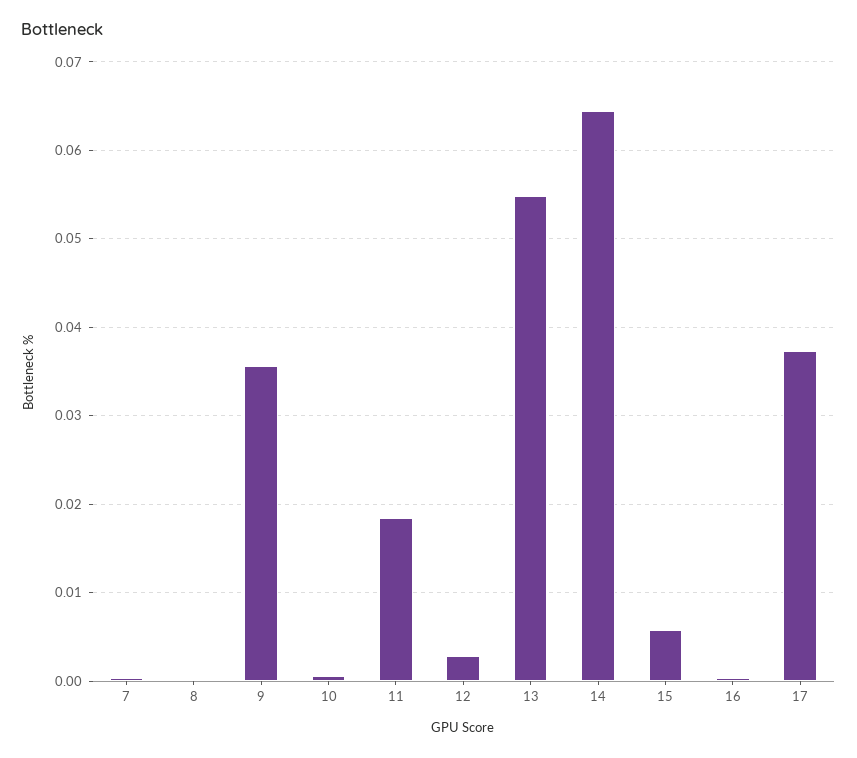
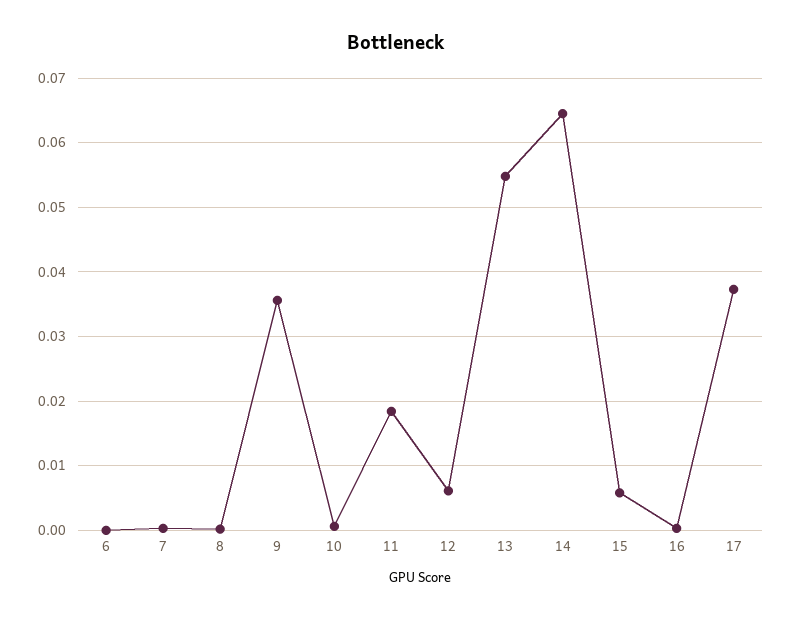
12: 0.003 -> 0.006
6: none -> 0

